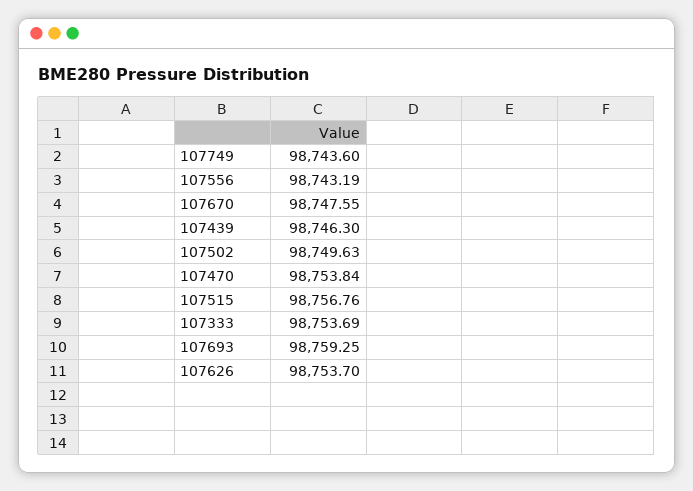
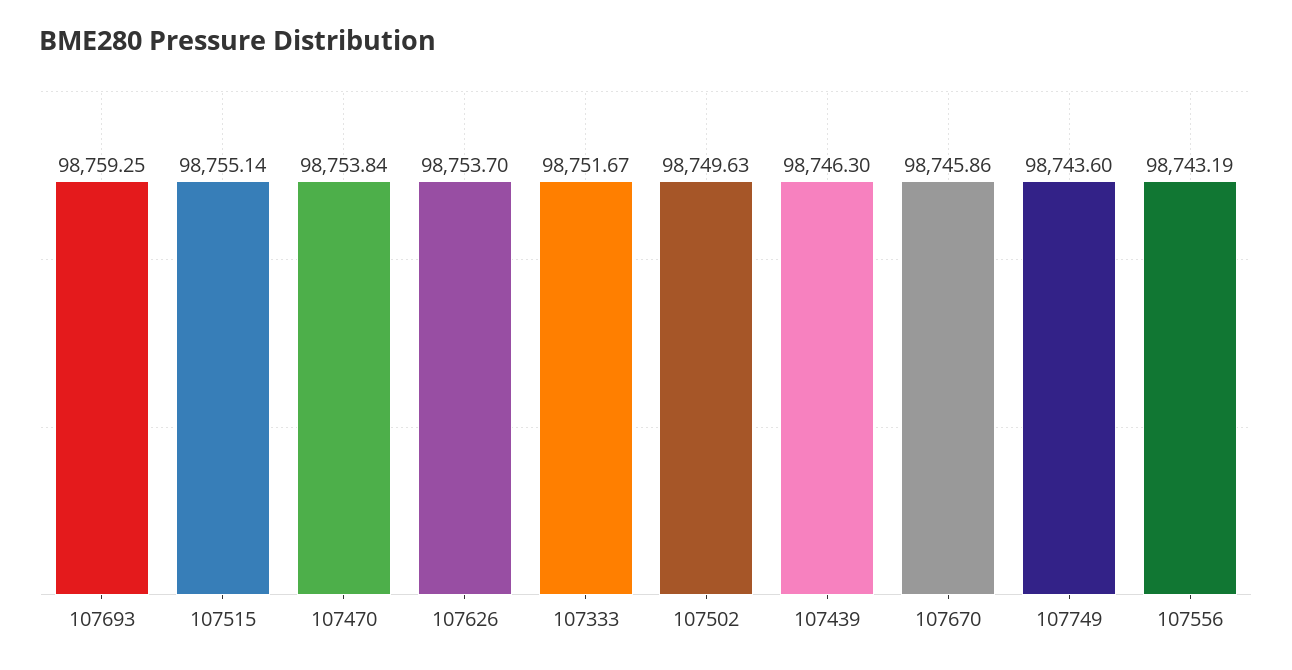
107670: 98747.55 -> 98745.86
107515: 98756.76 -> 98755.14
107333: 98753.69 -> 98751.67

